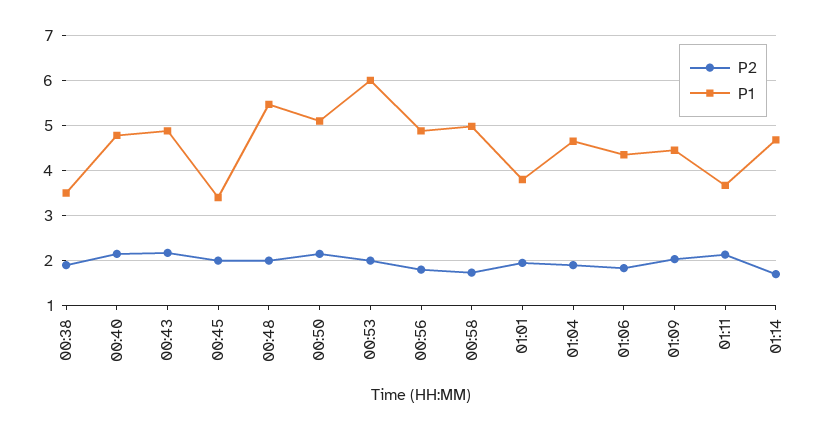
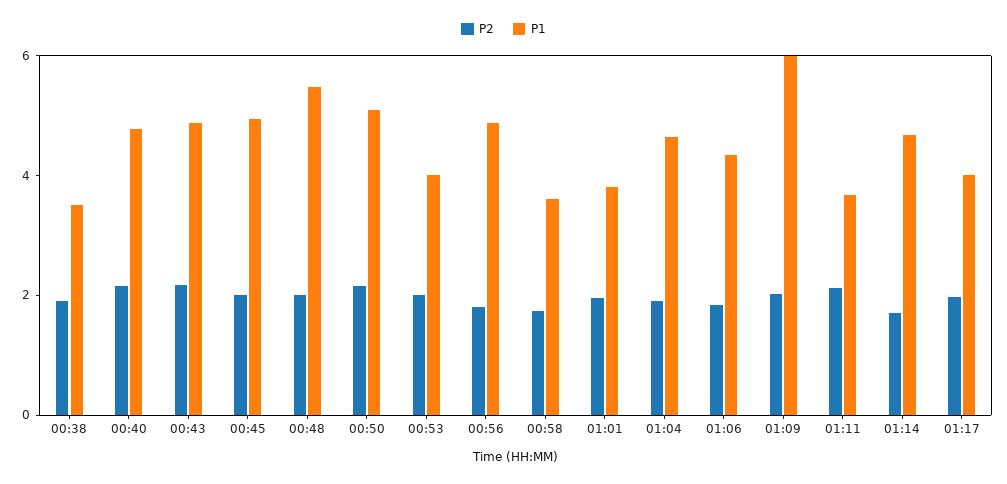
P1, 00:45: 3.4 -> 5
P1, 00:53: 6 -> 4
P1, 00:58: 5 -> 3.5
P1, 01:09: 4.4 -> 6
P2, 01:17: none -> 2
P1, 01:17: none -> 4

